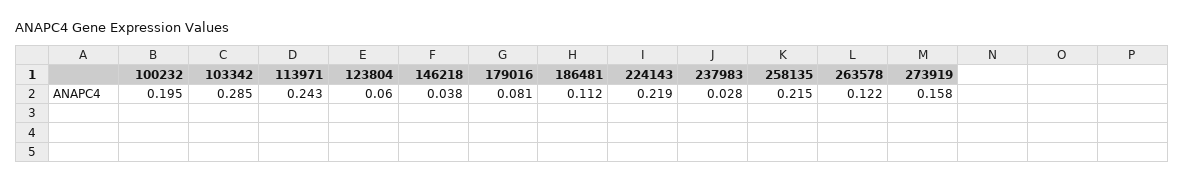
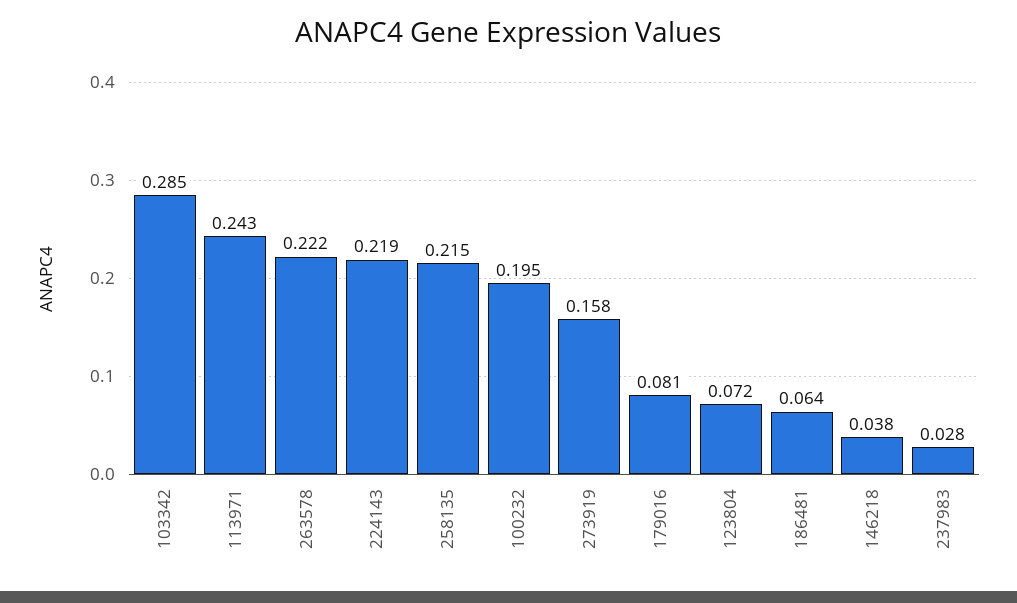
123804: 0.06 -> 0.072
186481: 0.112 -> 0.064
263578: 0.122 -> 0.222

